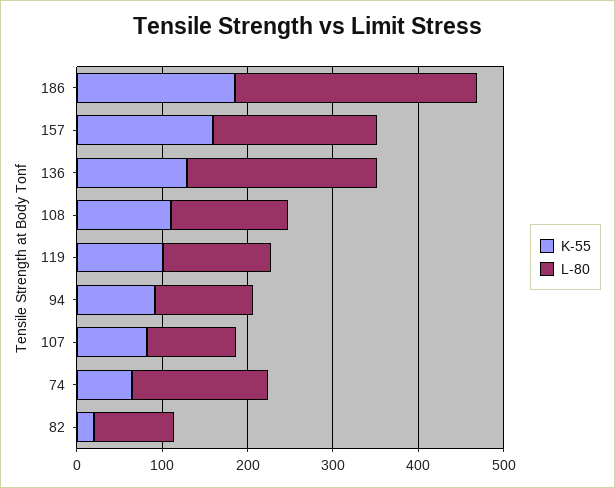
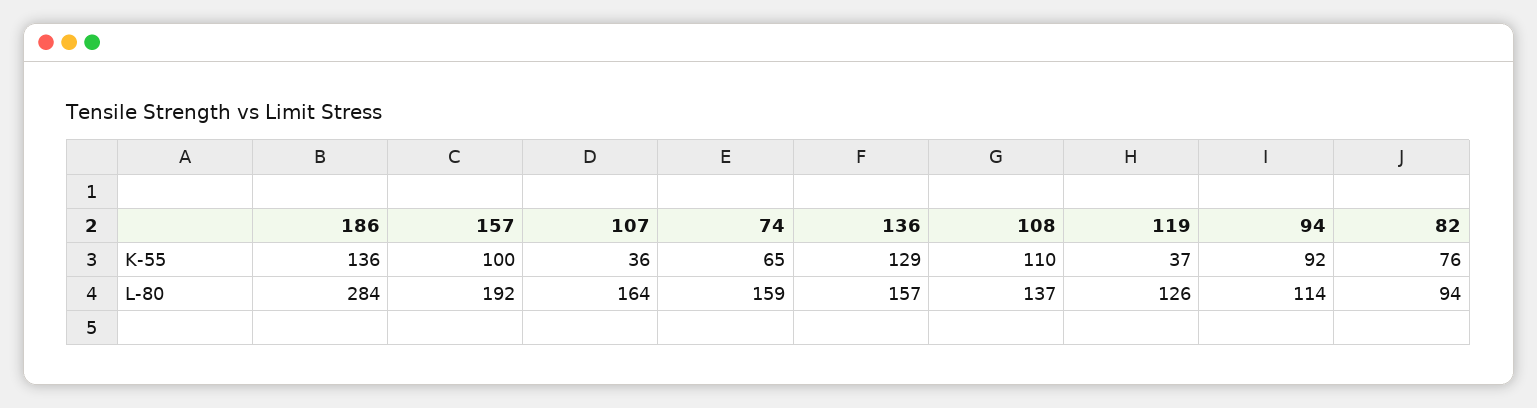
K-55, 186: 180 -> 136
K-55, 157: 160 -> 100
L-80, 136: 220 -> 157
K-55, 119: 100 -> 37
K-55, 107: 80 -> 36
L-80, 107: 100 -> 164
K-55, 82: 20 -> 76

